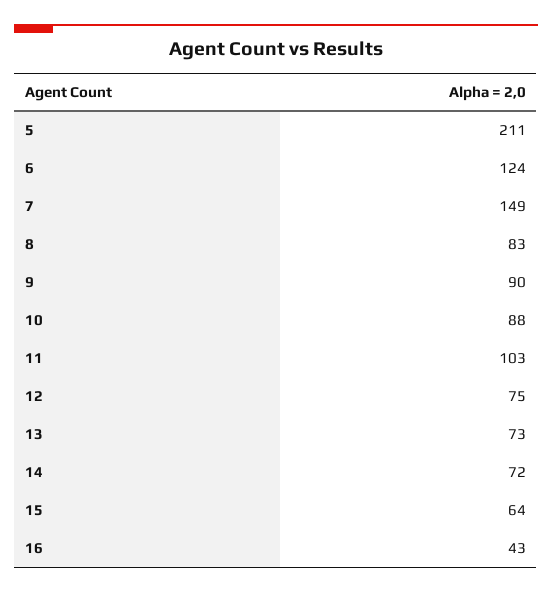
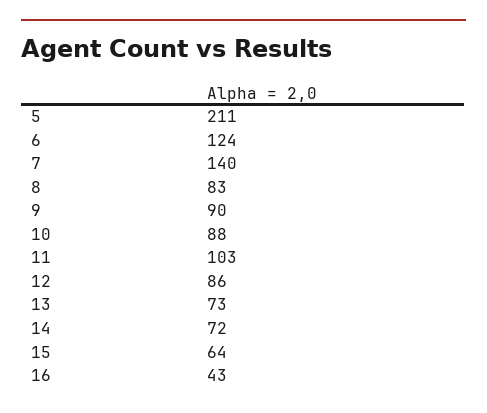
7: 149 -> 140
12: 75 -> 86

